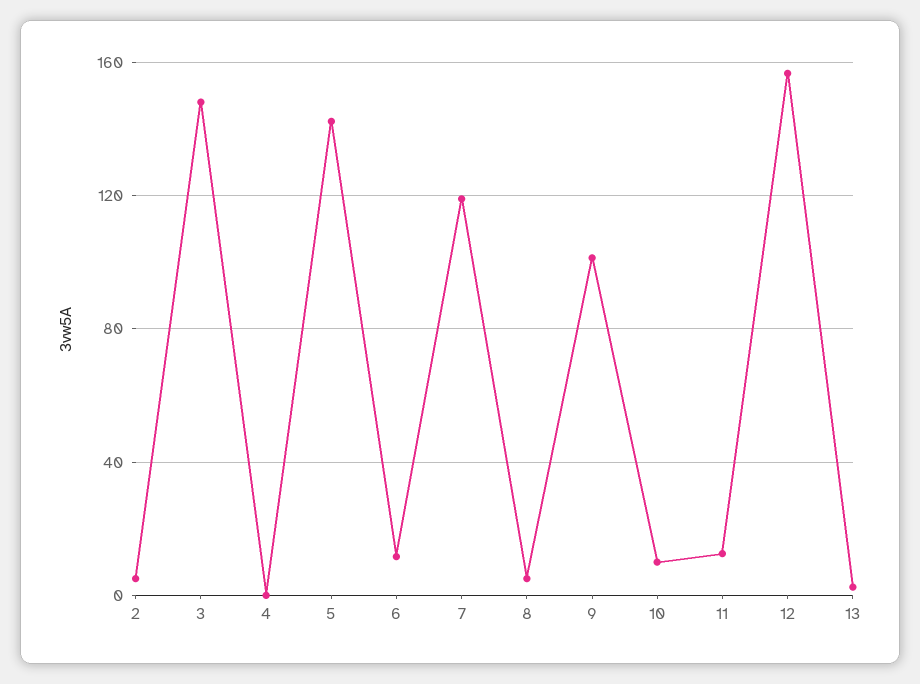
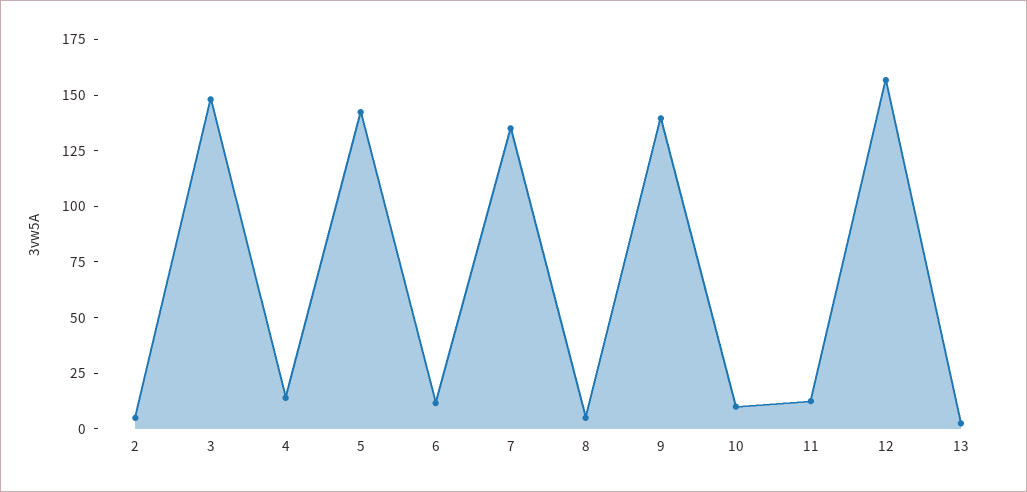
4: 0 -> 15
7: 120 -> 135
9: 100 -> 140

